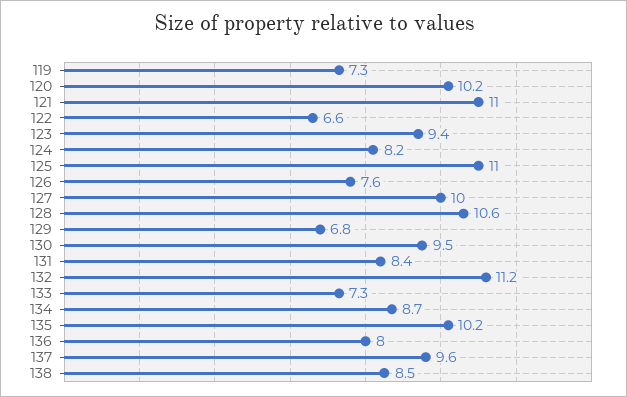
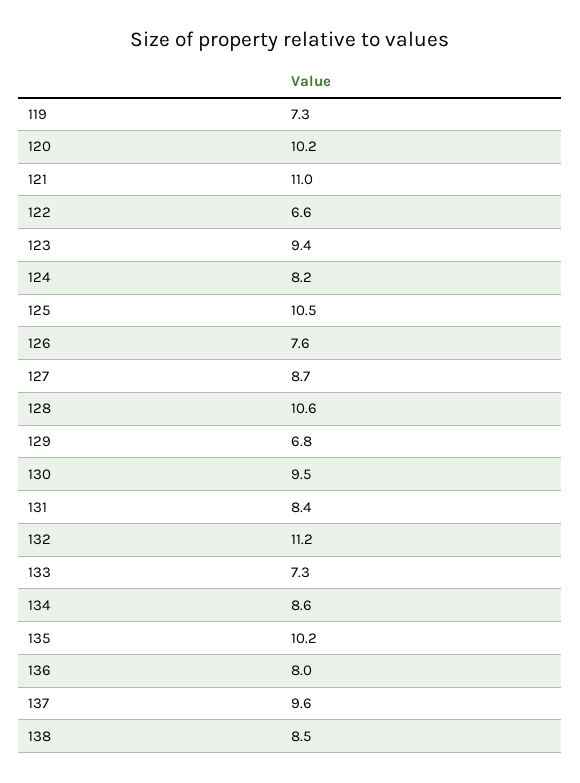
125: 11 -> 10.5
127: 10 -> 8.7
134: 8.7 -> 8.6

